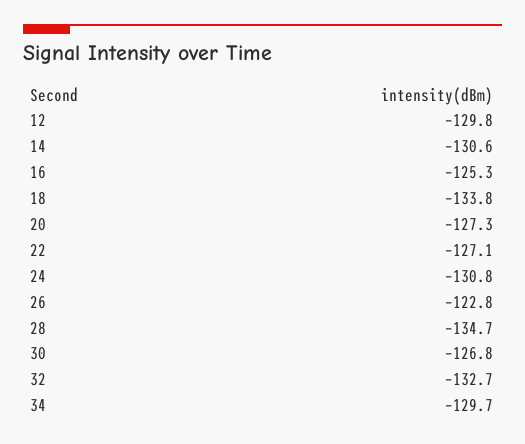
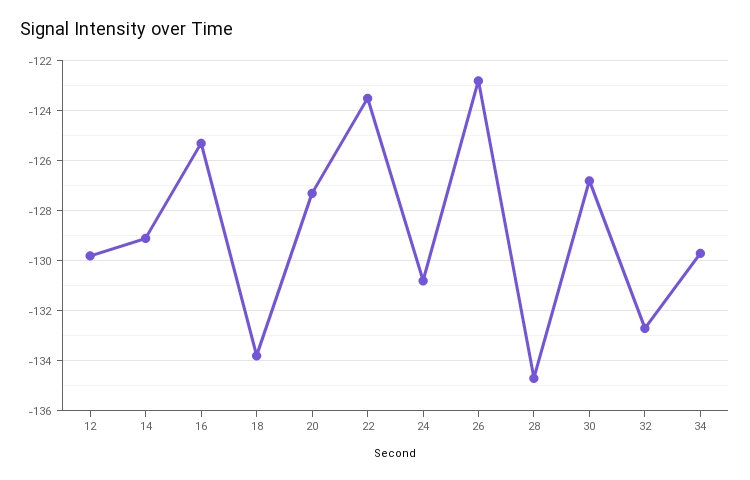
14: -130.6 -> -129
22: -127.1 -> -123.5

